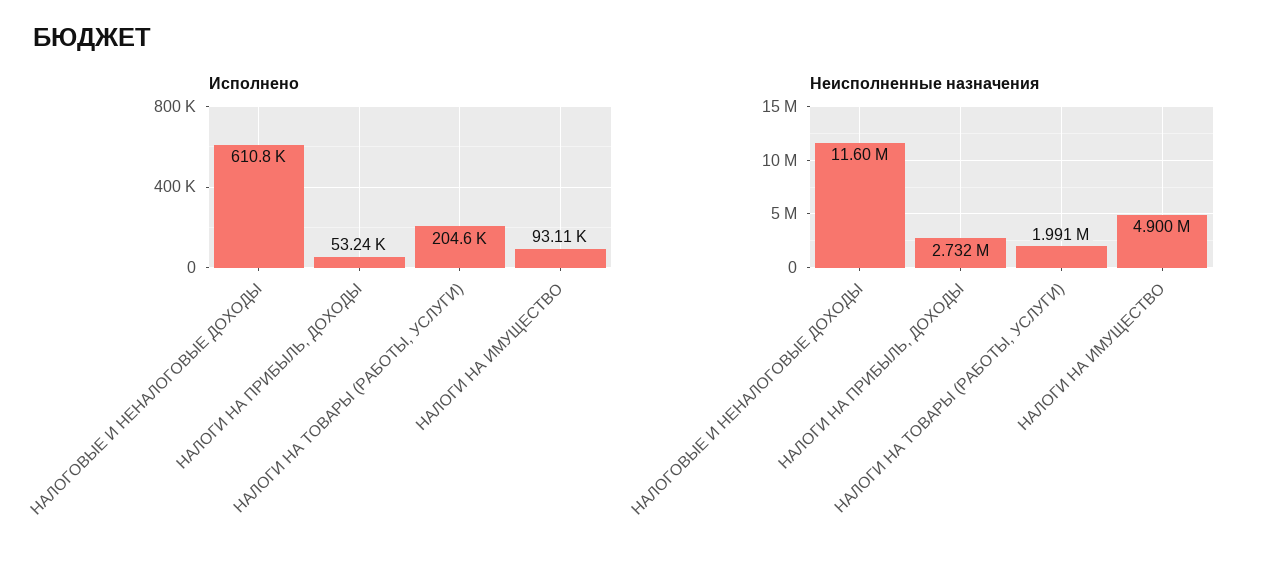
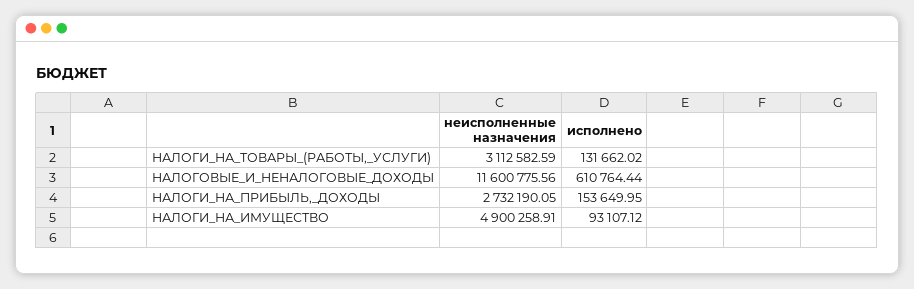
Исполнено, НАЛОГИ НА ПРИБЫЛЬ, ДОХОДЫ: 53240 -> 153649.95
Исполнено, НАЛОГИ НА ТОВАРЫ (РАБОТЫ, УСЛУГИ): 204600 -> 131662.02
Неисполненные назначения, НАЛОГИ НА ТОВАРЫ (РАБОТЫ, УСЛУГИ): 1991000 -> 3112582.59

